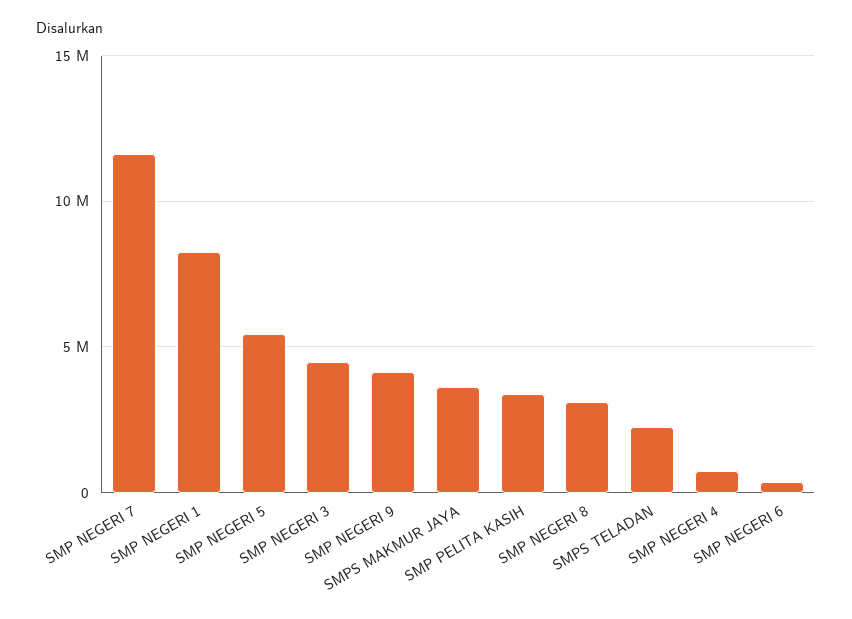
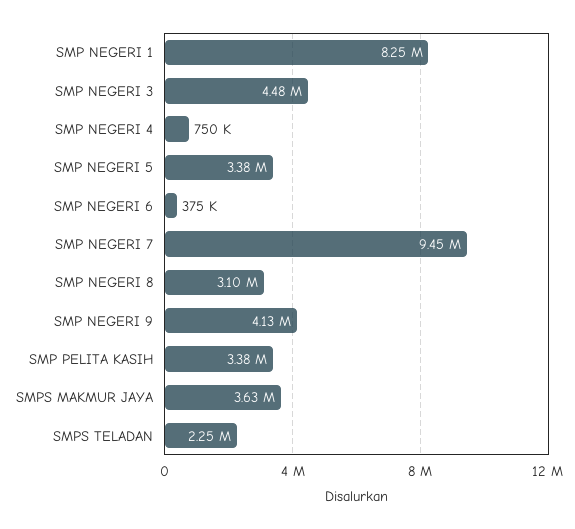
SMP NEGERI 7: 11500000 -> 9450000
SMP NEGERI 5: 5500000 -> 3380000

